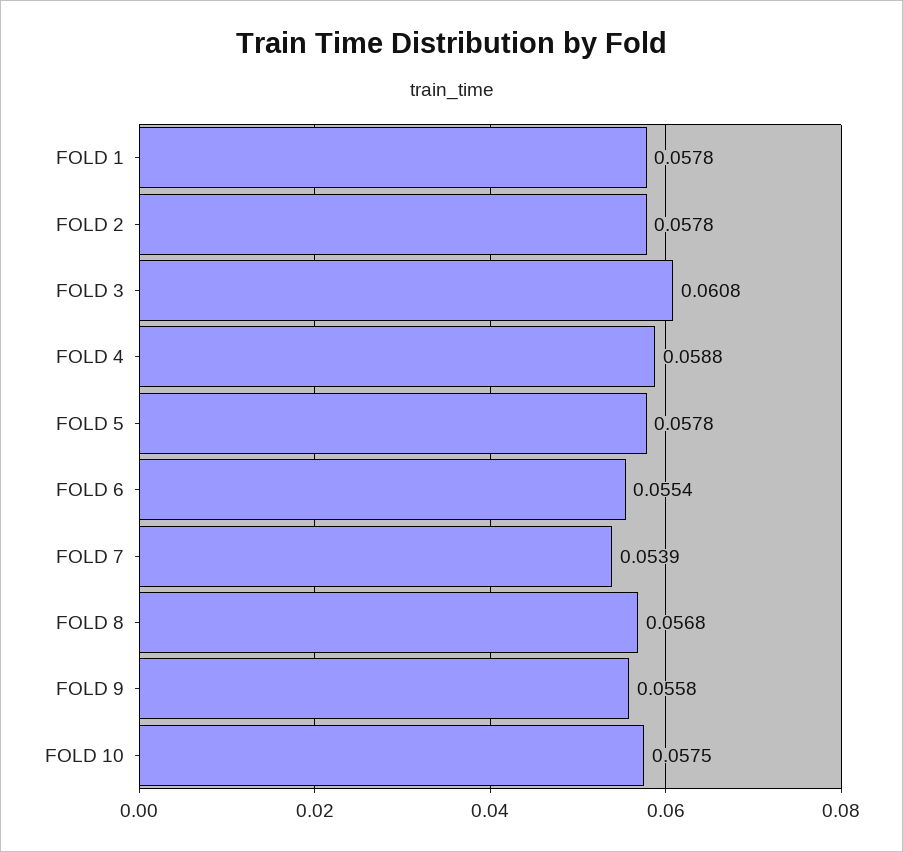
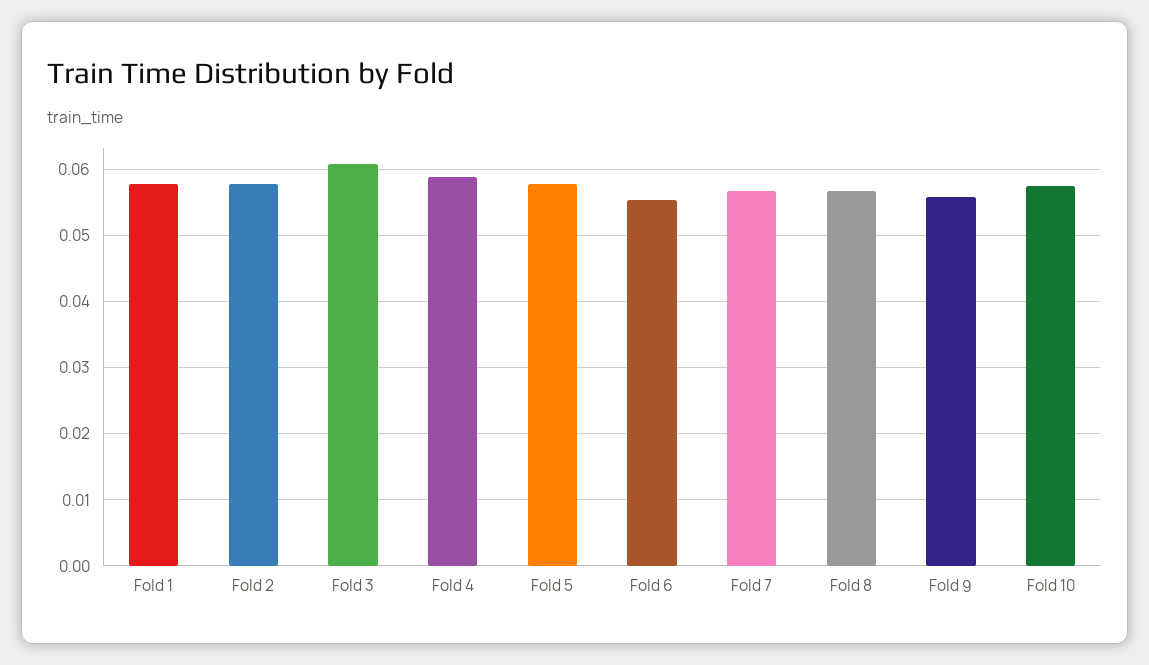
FOLD 7: 0.0539 -> 0.057

